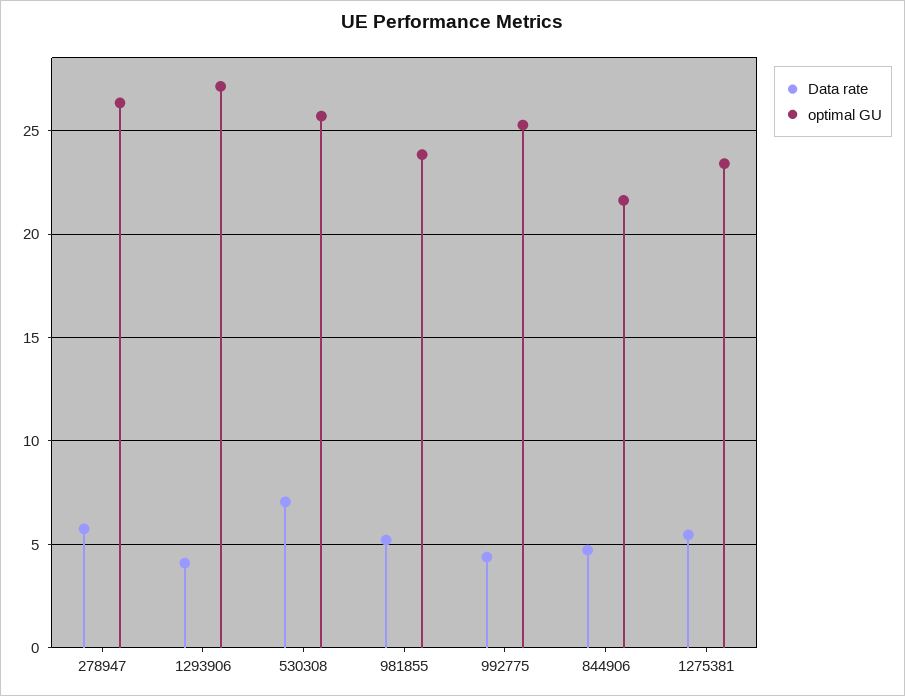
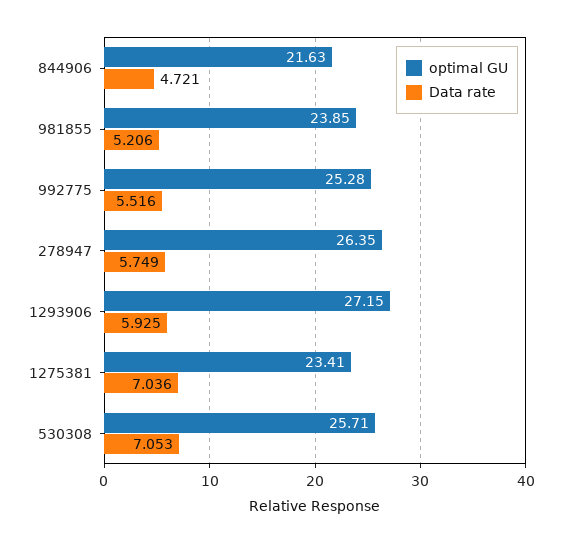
Data rate, 1293906: 4 -> 5.925
Data rate, 992775: 4.5 -> 5.516
Data rate, 1275381: 5.5 -> 7.036

